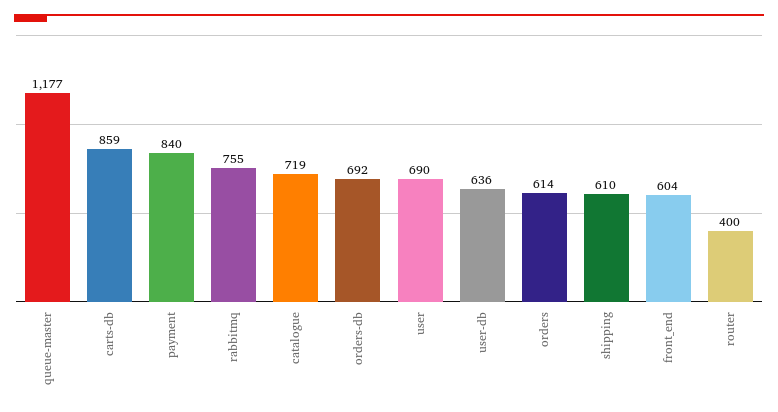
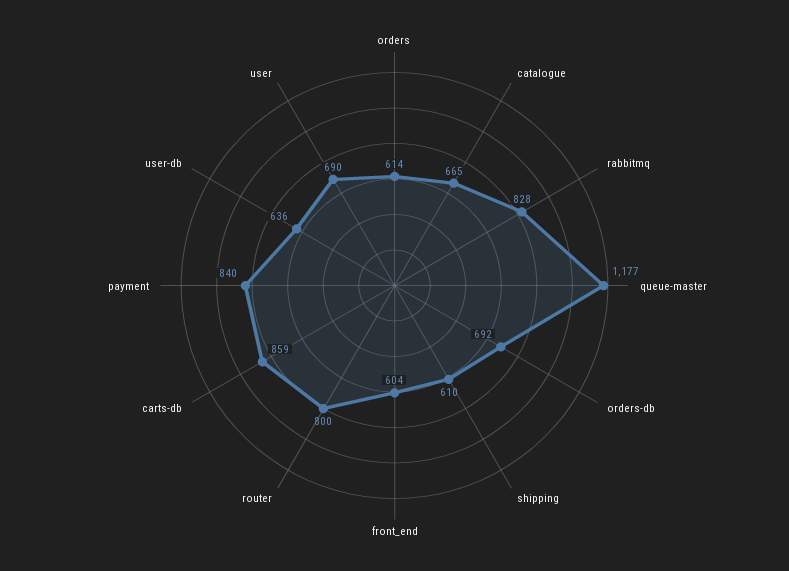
rabbitmq: 755 -> 828
catalogue: 719 -> 665
router: 400 -> 800

